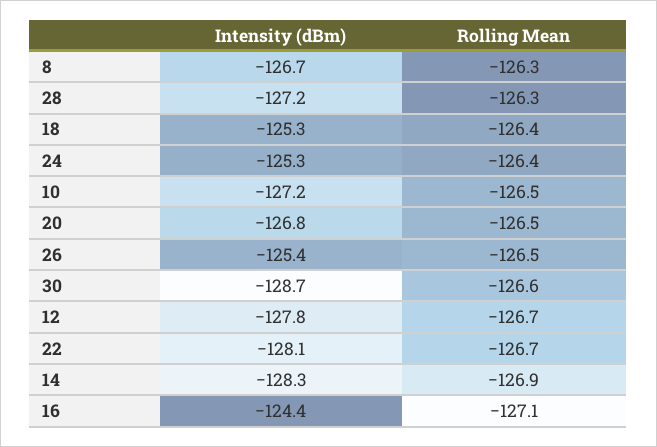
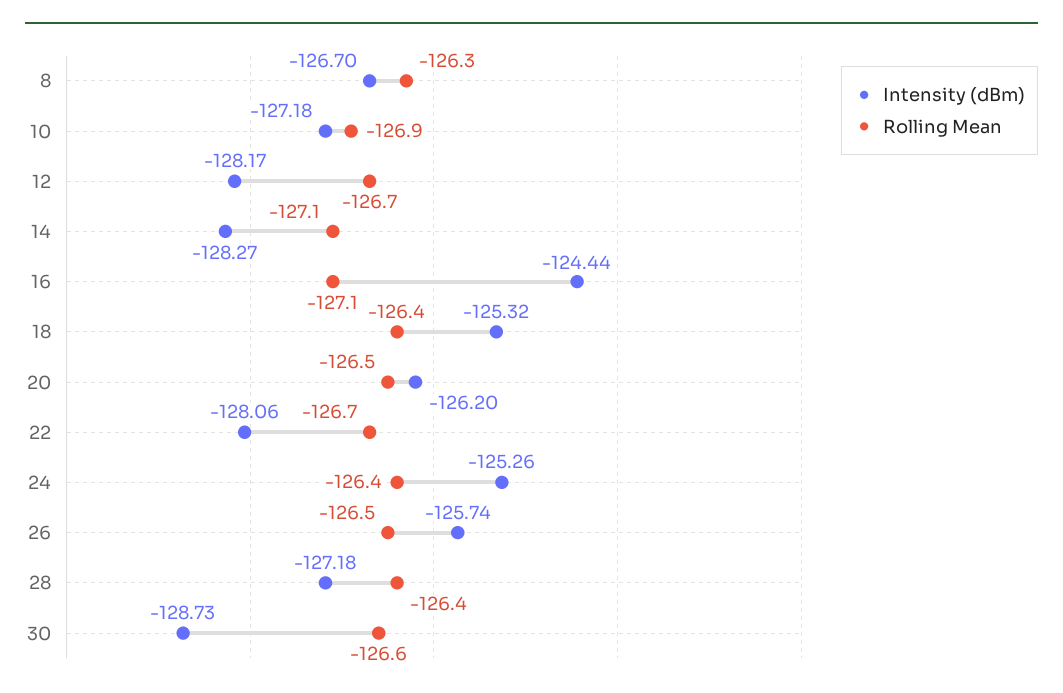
Rolling Mean, 28: -126.3 -> -126.4
Rolling Mean, 10: -126.5 -> -126.9
Intensity (dBm), 20: -126.8 -> -126.2
Intensity (dBm), 26: -125.4 -> -125.74
Intensity (dBm), 12: -127.8 -> -128.17
Rolling Mean, 14: -126.9 -> -127.1

